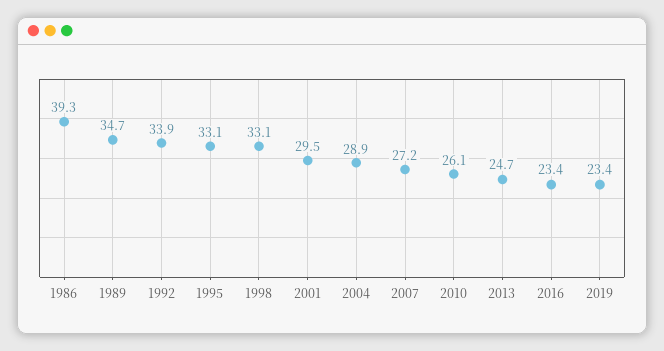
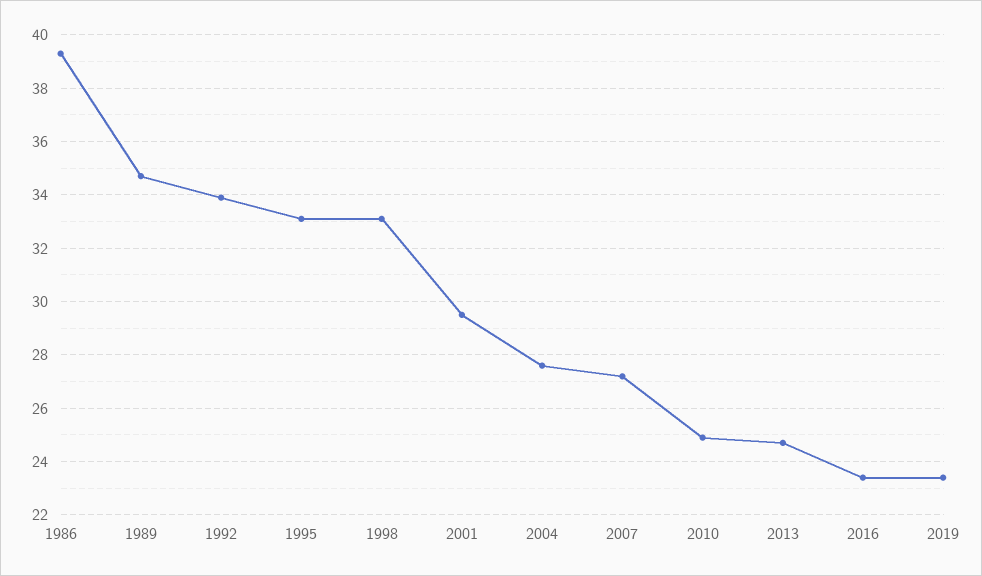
2004: 28.9 -> 27.5
2010: 26.1 -> 25

